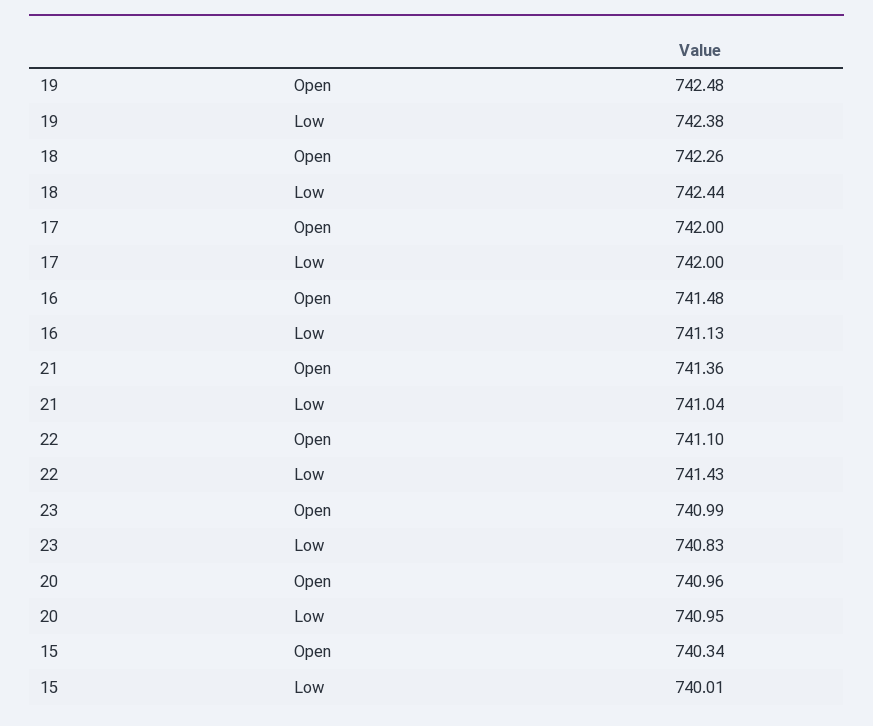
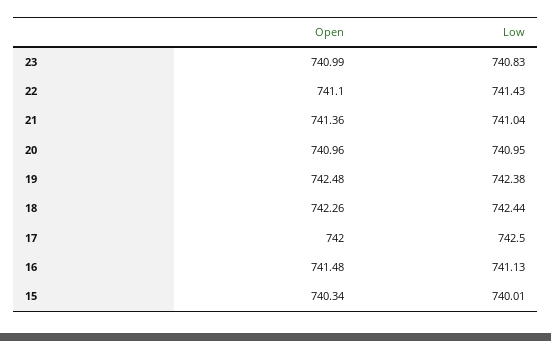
17, Low: 742 -> 742.5

